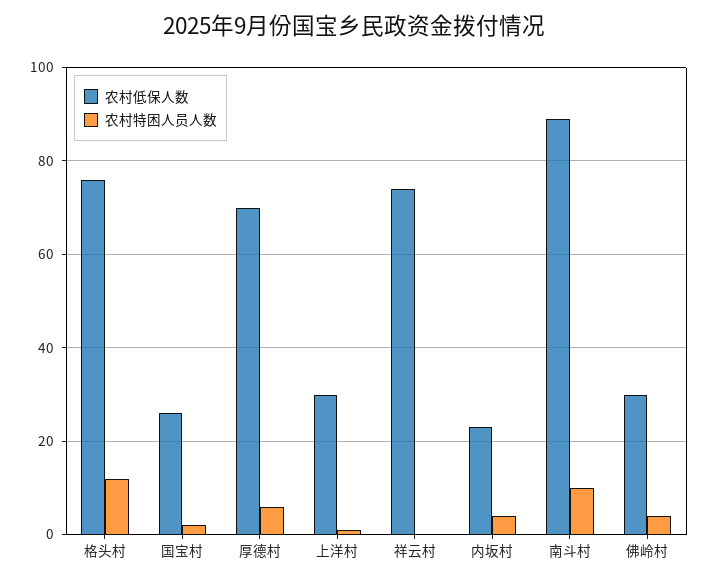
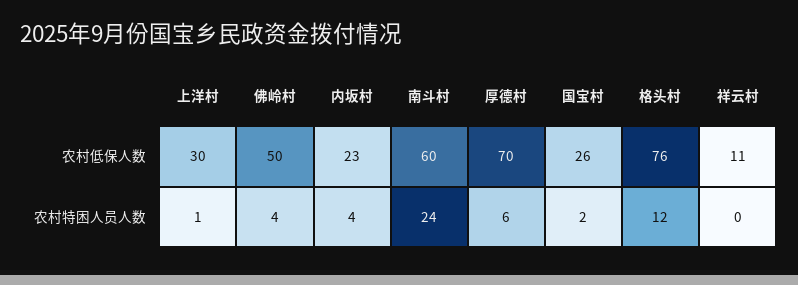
农村低保人数, 祥云村: 75 -> 11
农村低保人数, 南斗村: 90 -> 60
农村特困人员人数, 南斗村: 10 -> 24
农村低保人数, 佛岭村: 30 -> 50

